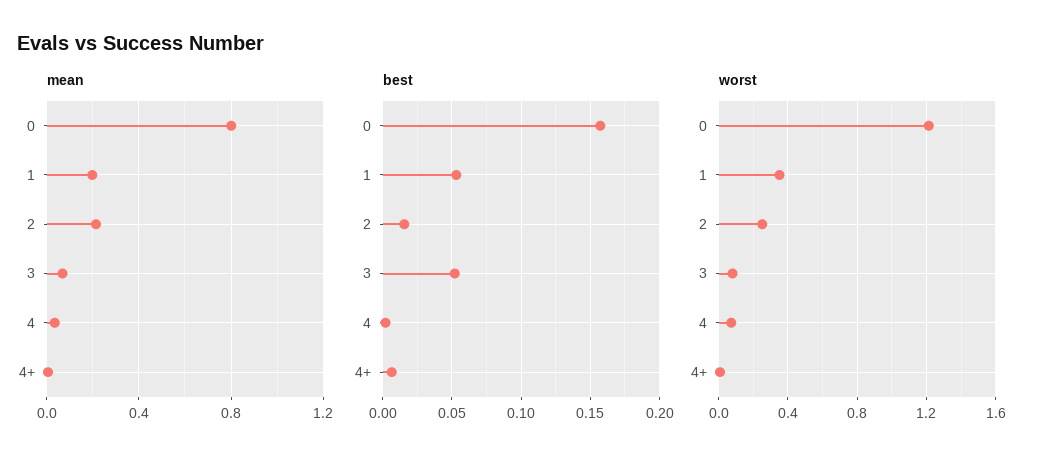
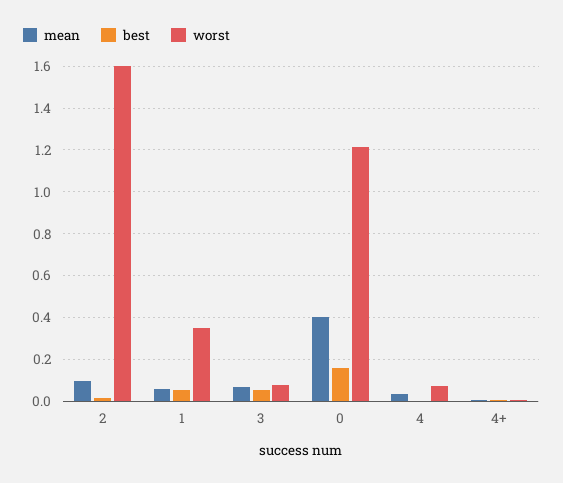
mean, 0: 0.8 -> 0.4
mean, 1: 0.2 -> 0.05
mean, 2: 0.2 -> 0.1
worst, 2: 0.25 -> 1.6

